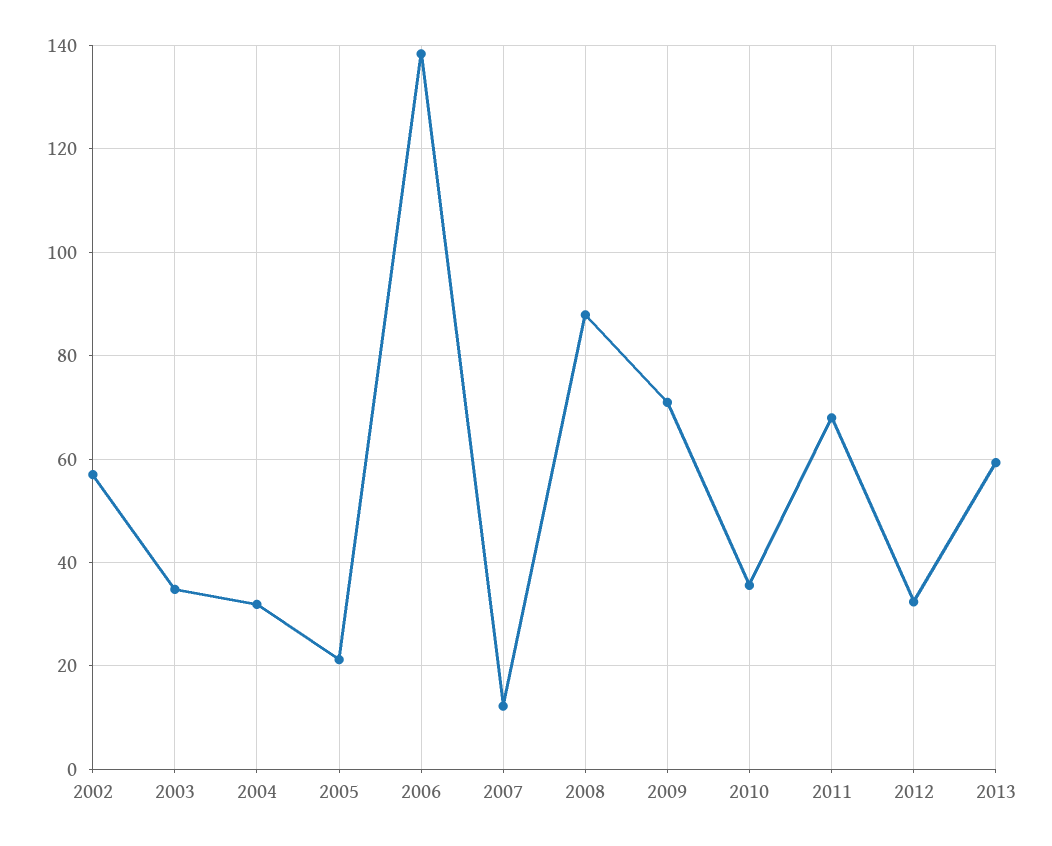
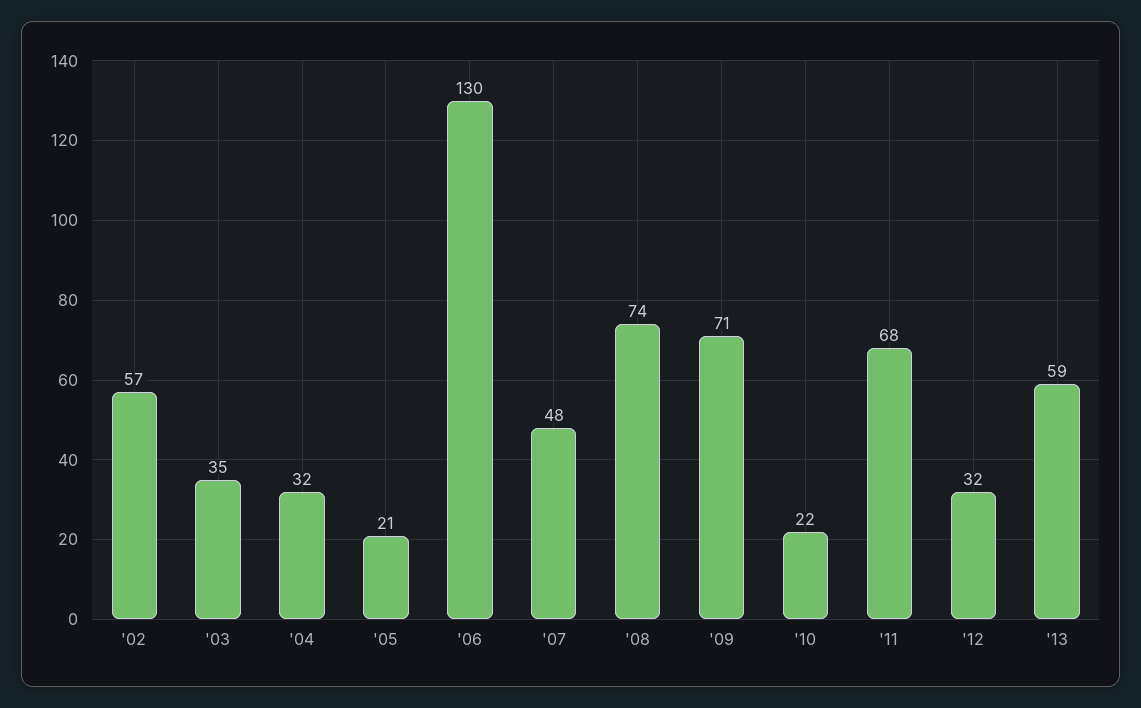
2006: 138 -> 130
2007: 12 -> 48
2008: 88 -> 74
2010: 36 -> 22

